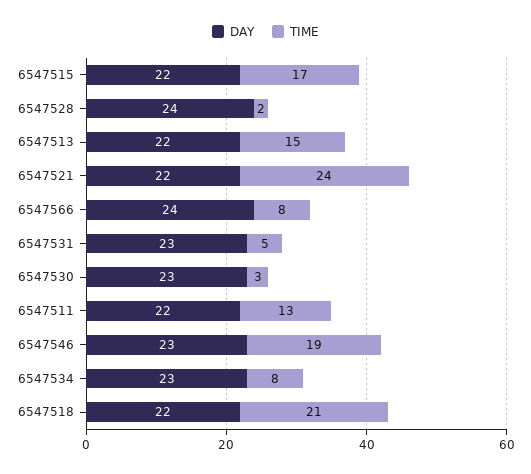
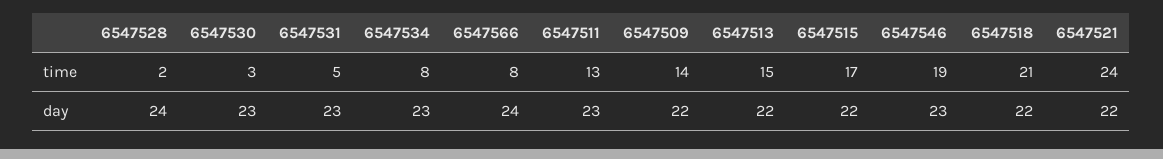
DAY, 6547511: 22 -> 23
TIME, 6547509: none -> 14
DAY, 6547509: none -> 22

